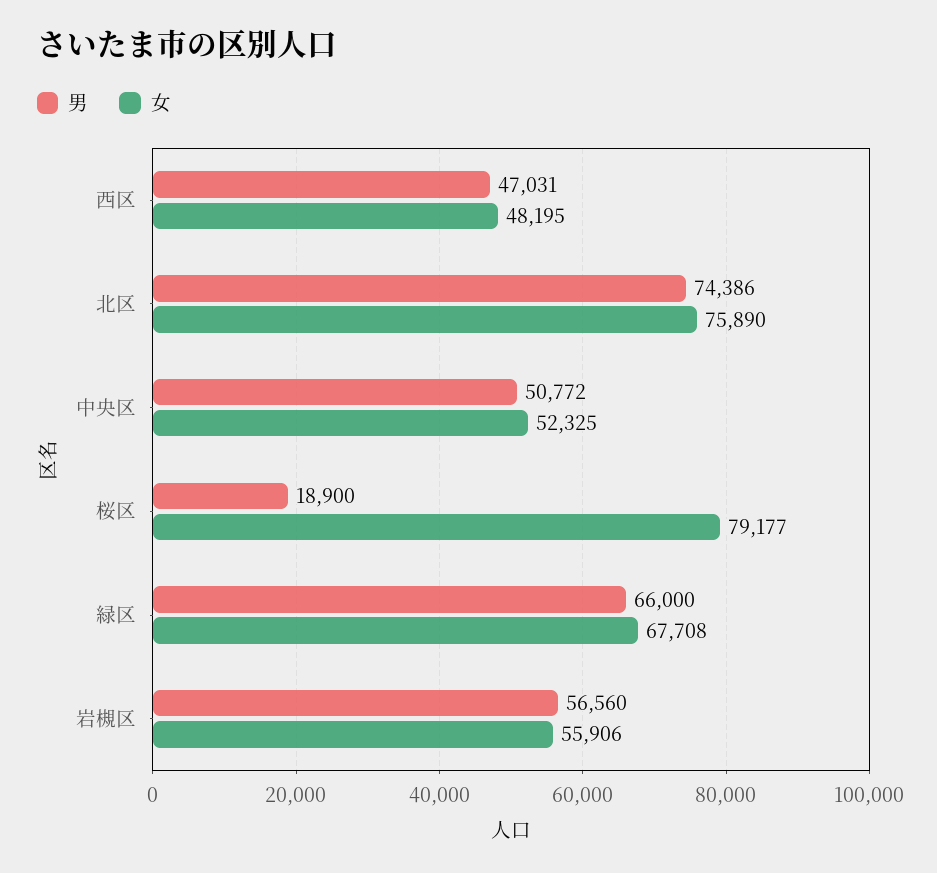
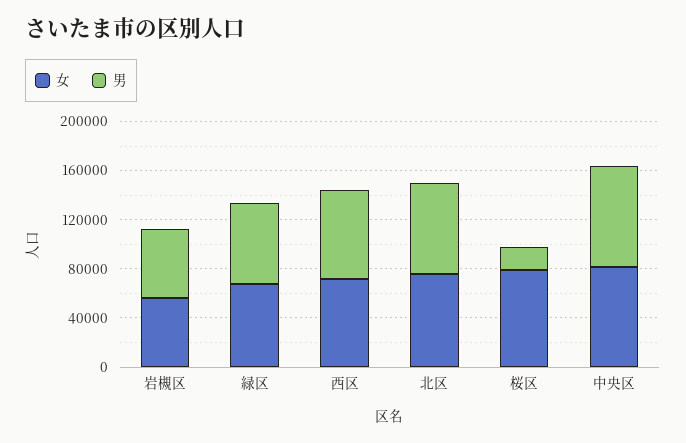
男, 西区: 47031 -> 70000
女, 西区: 48195 -> 70000
男, 中央区: 50772 -> 80000
女, 中央区: 52325 -> 80000

